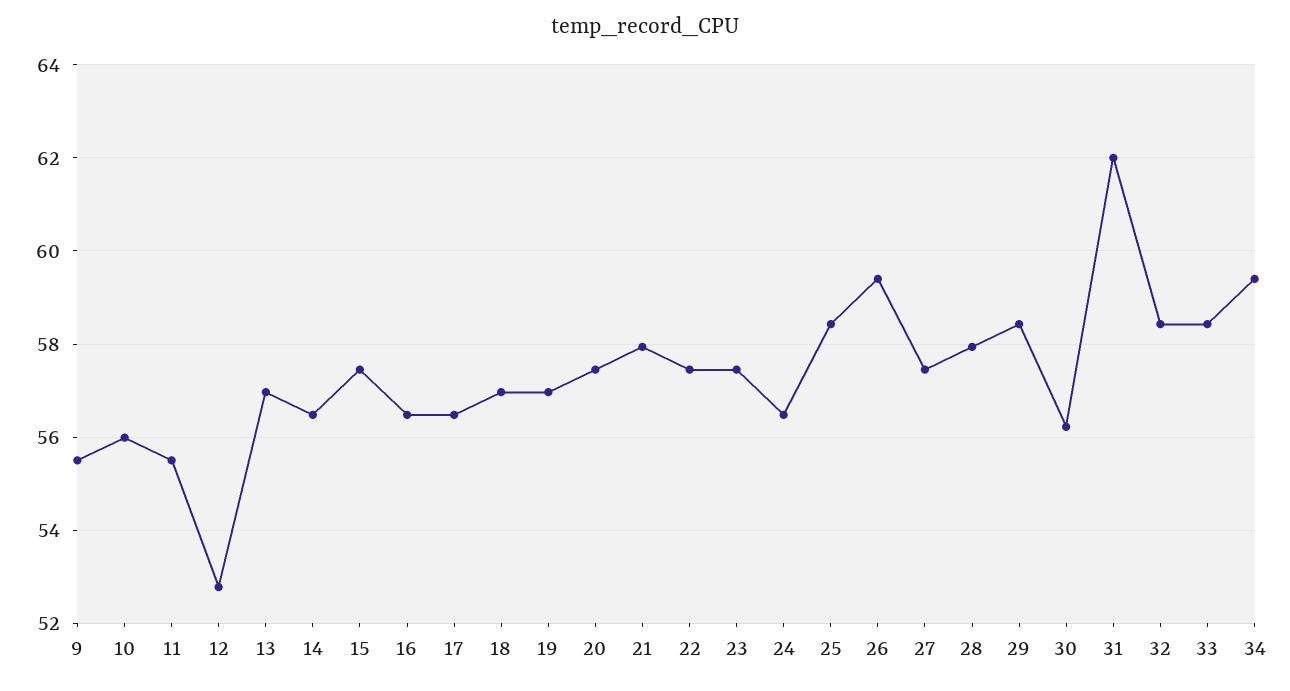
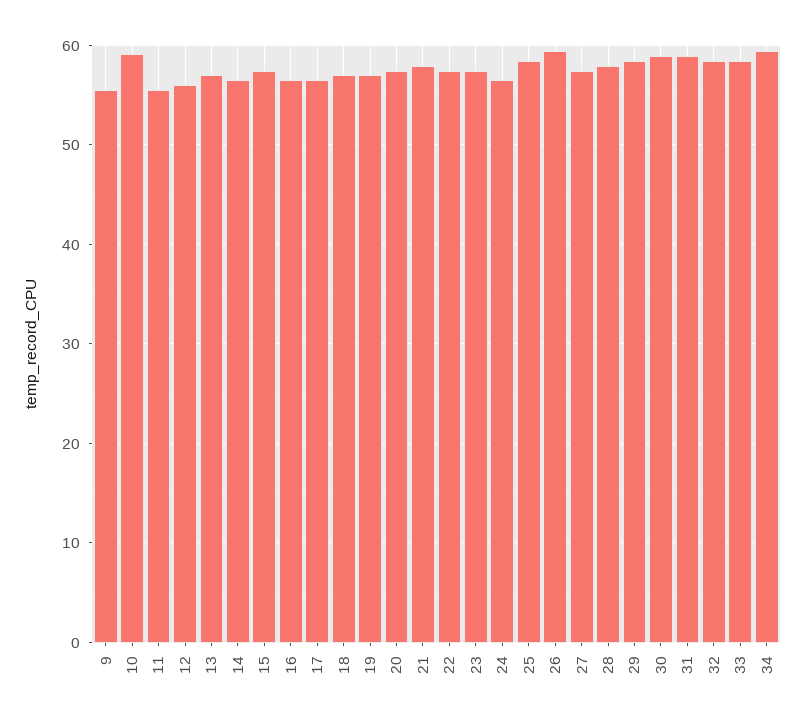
10: 56 -> 59
12: 52.8 -> 56
30: 56.2 -> 59
31: 62 -> 59

